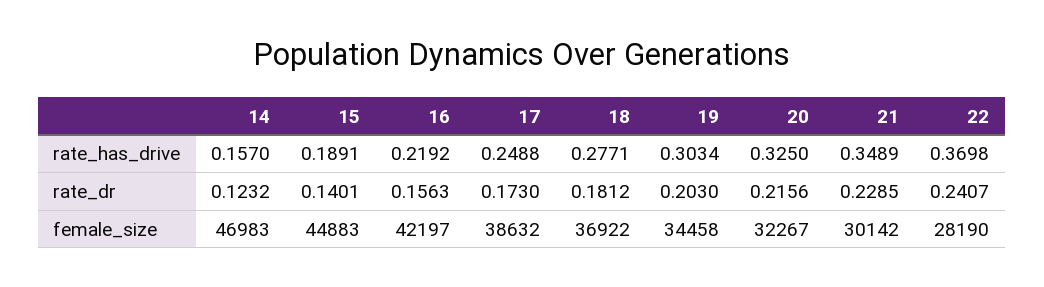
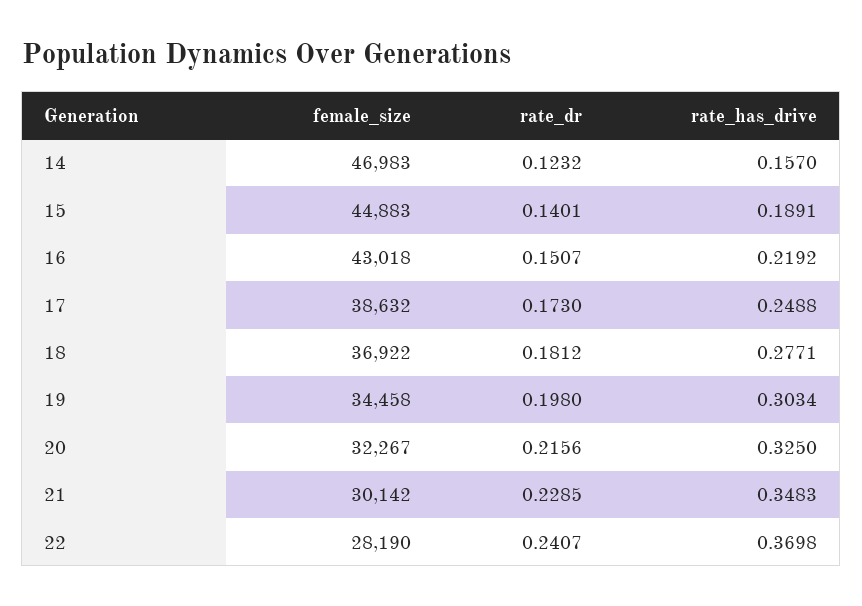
21, rate_has_drive: 0.3489 -> 0.3483
16, rate_dr: 0.1563 -> 0.1507
19, rate_dr: 0.203 -> 0.198
16, female_size: 42197 -> 43018

